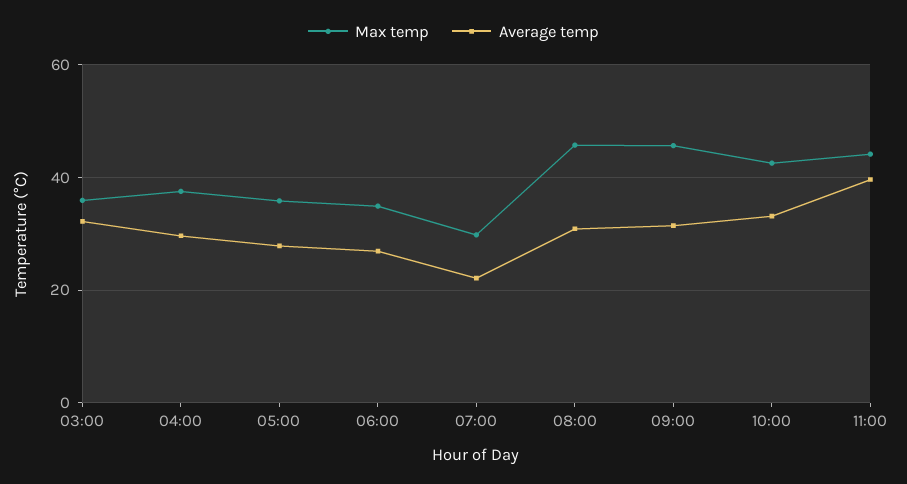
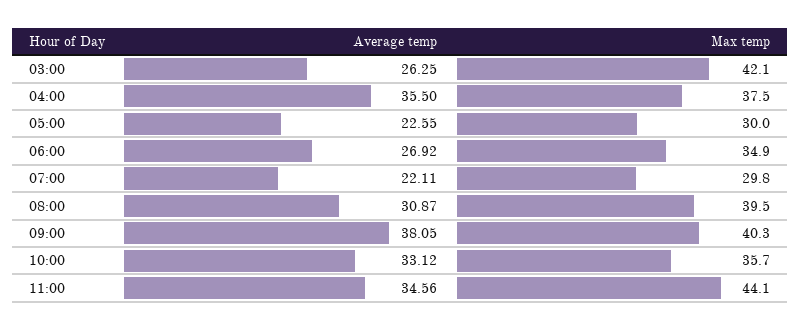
Max temp, 03:00: 36 -> 42.1
Average temp, 03:00: 32 -> 26.25
Average temp, 04:00: 30 -> 35.5
Max temp, 05:00: 36 -> 30
Average temp, 05:00: 28 -> 22.55
Max temp, 08:00: 46 -> 39.5
Max temp, 09:00: 46 -> 40.3
Average temp, 09:00: 32 -> 38.05
Max temp, 10:00: 42 -> 35.7
Average temp, 11:00: 40 -> 34.56

